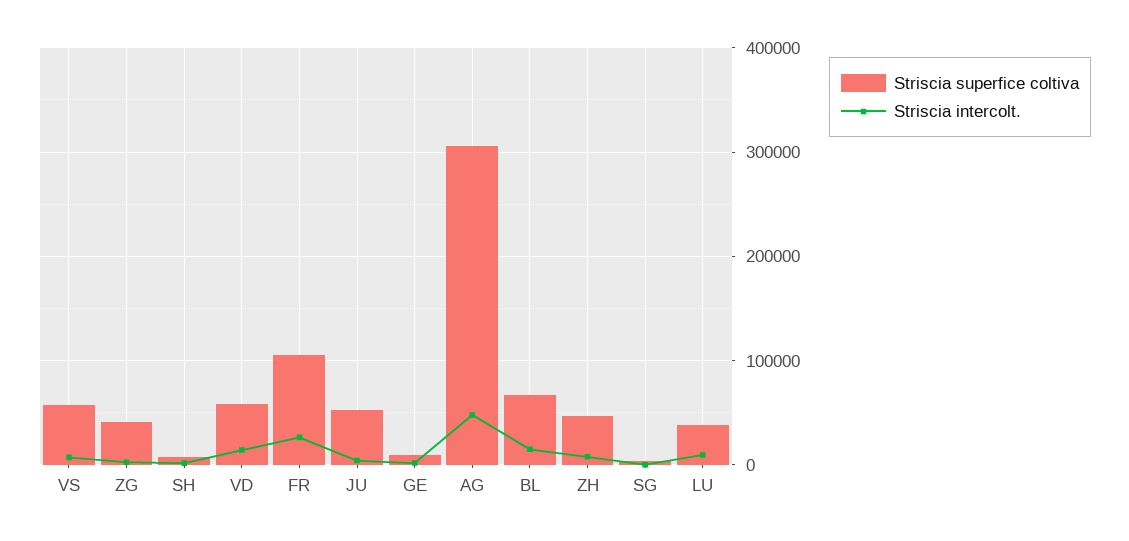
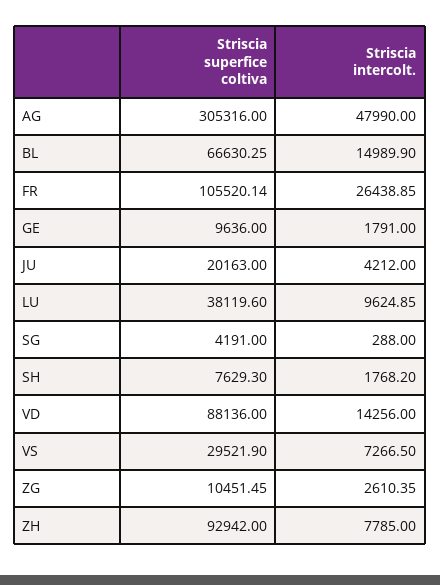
Striscia superfice coltiva, VS: 60000 -> 29521.9
Striscia superfice coltiva, ZG: 40000 -> 10451.45
Striscia superfice coltiva, VD: 60000 -> 88136
Striscia superfice coltiva, JU: 50000 -> 20163
Striscia superfice coltiva, ZH: 50000 -> 92942

